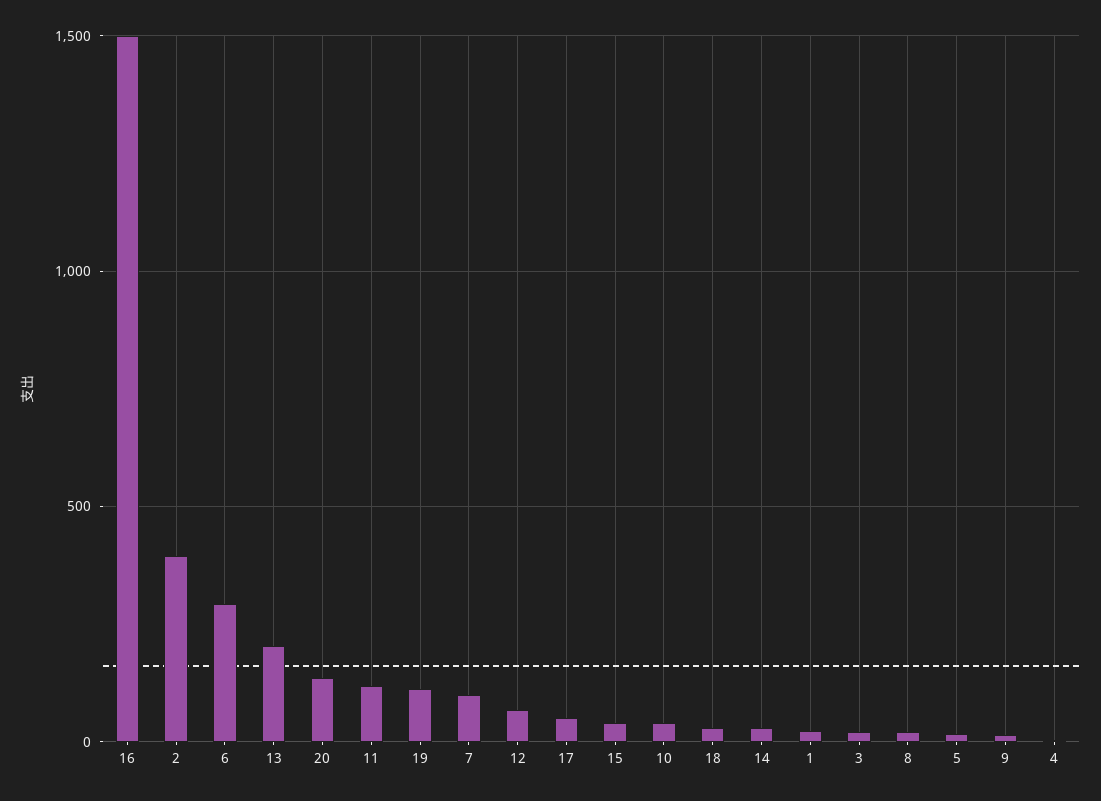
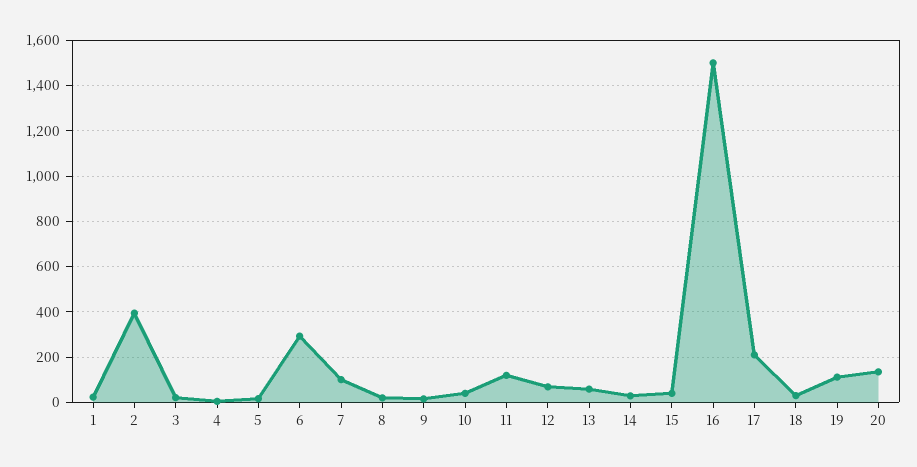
13: 200 -> 50
17: 50 -> 200

